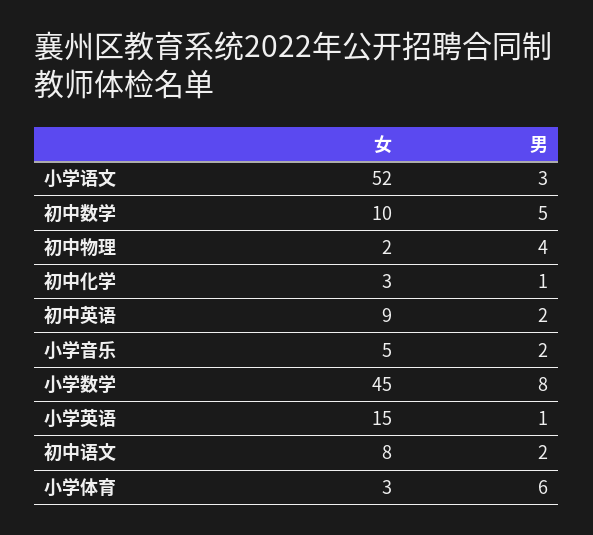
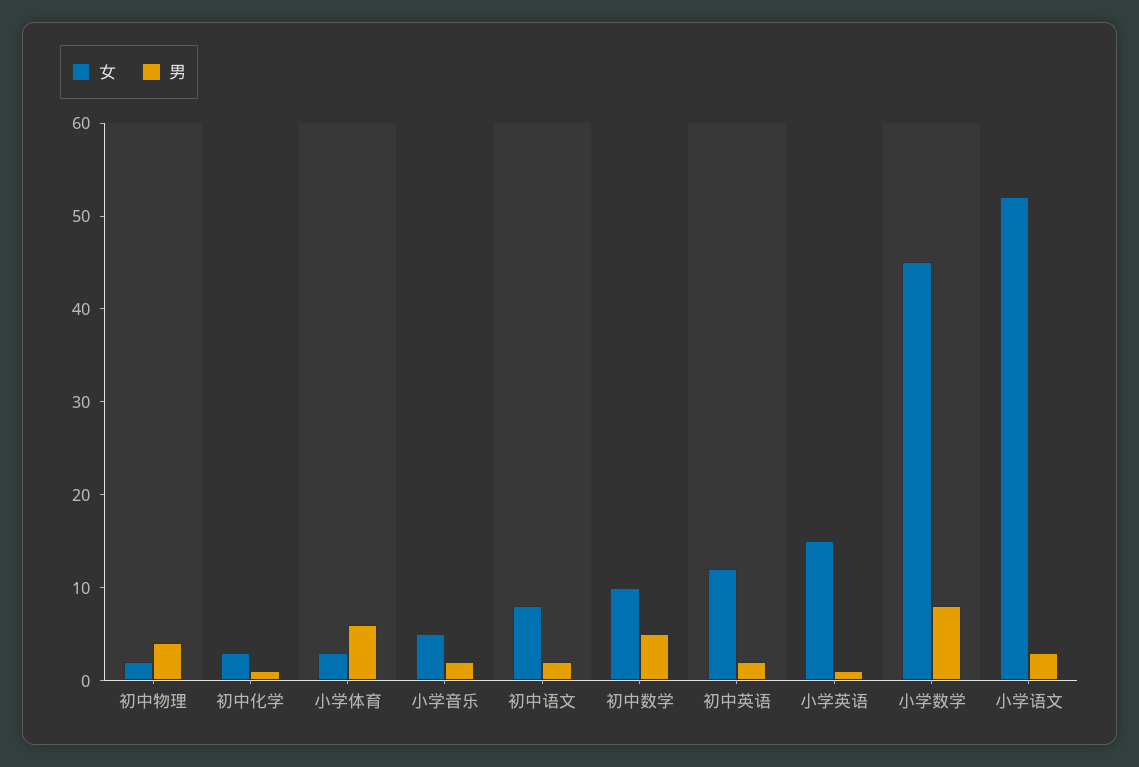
女, 初中英语: 9 -> 12

